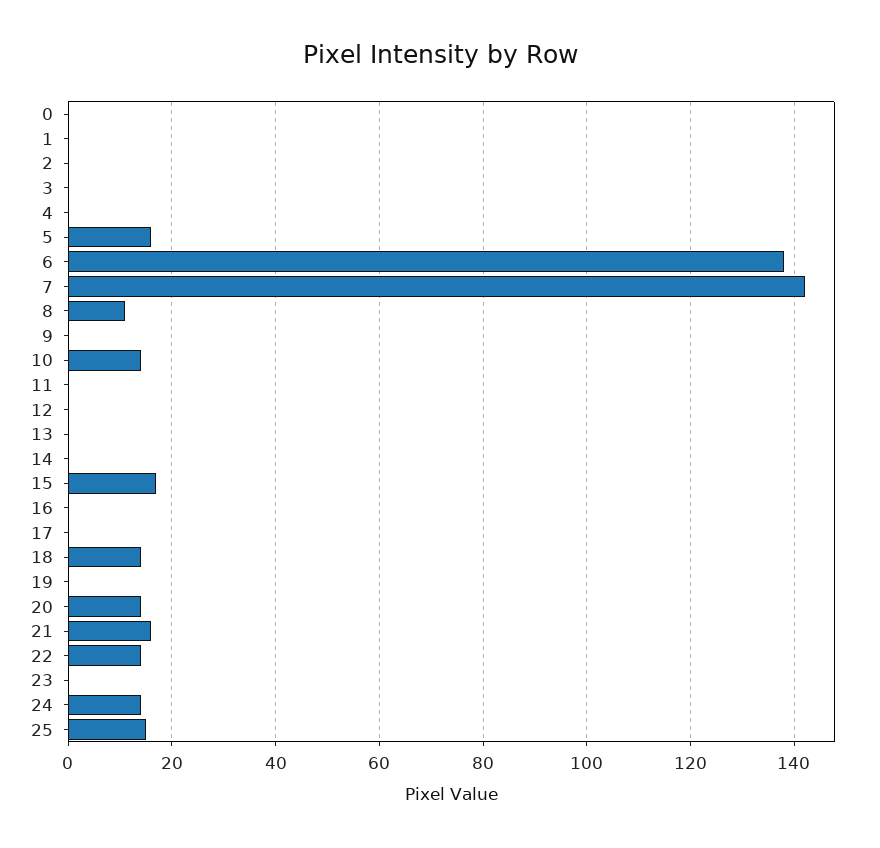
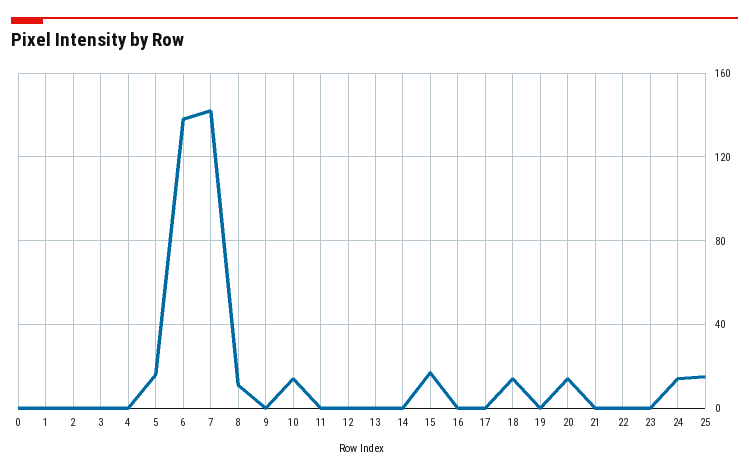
21: 15 -> 0
22: 15 -> 0

